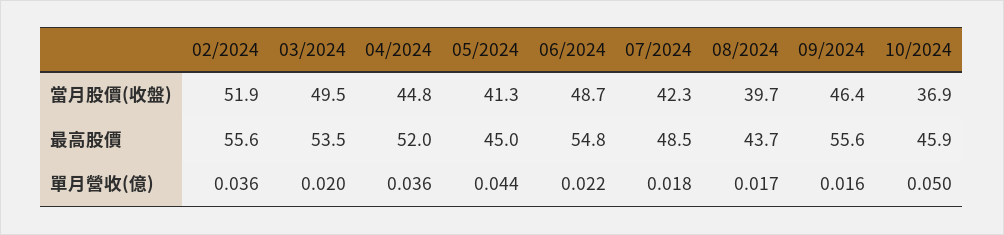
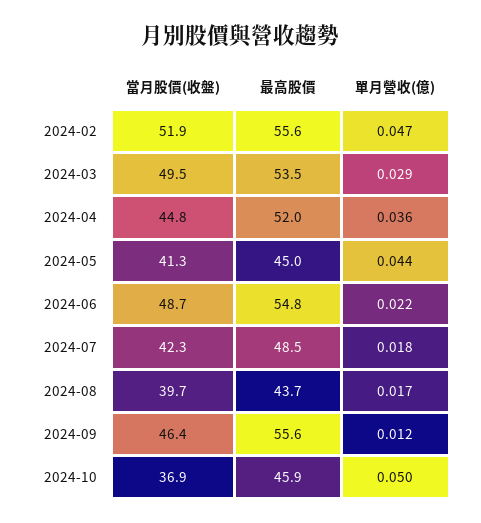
02/2024, 單月營收(億): 0.036 -> 0.047
03/2024, 單月營收(億): 0.02 -> 0.029
09/2024, 單月營收(億): 0.016 -> 0.012

